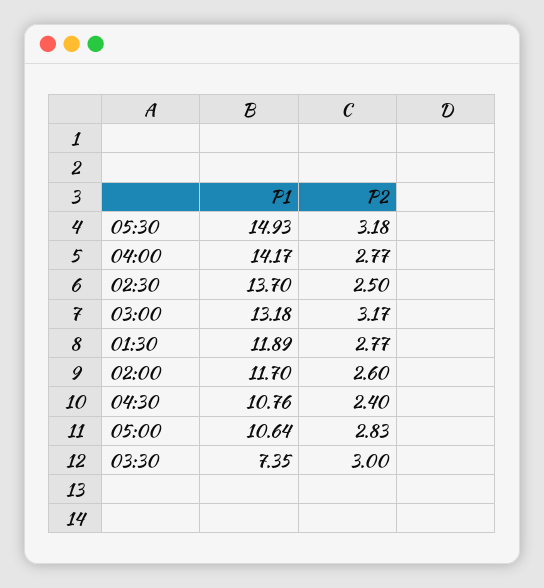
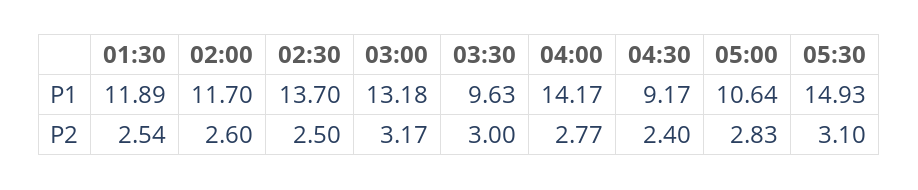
P2, 05:30: 3.18 -> 3.1
P2, 01:30: 2.77 -> 2.54
P1, 04:30: 10.76 -> 9.17
P1, 03:30: 7.35 -> 9.63

